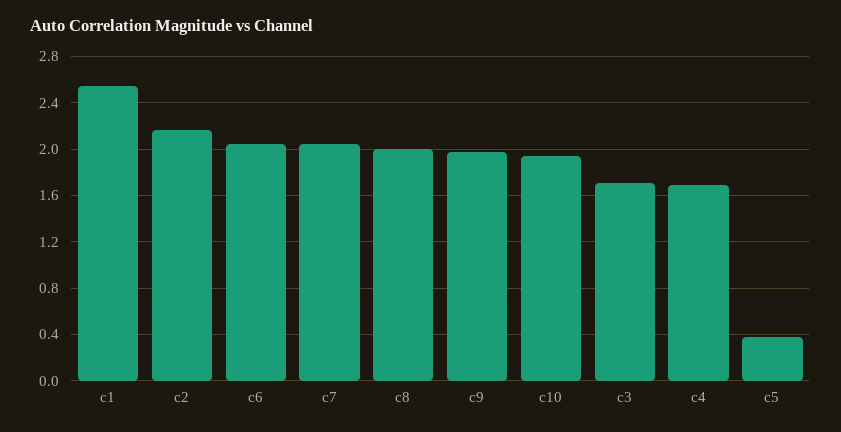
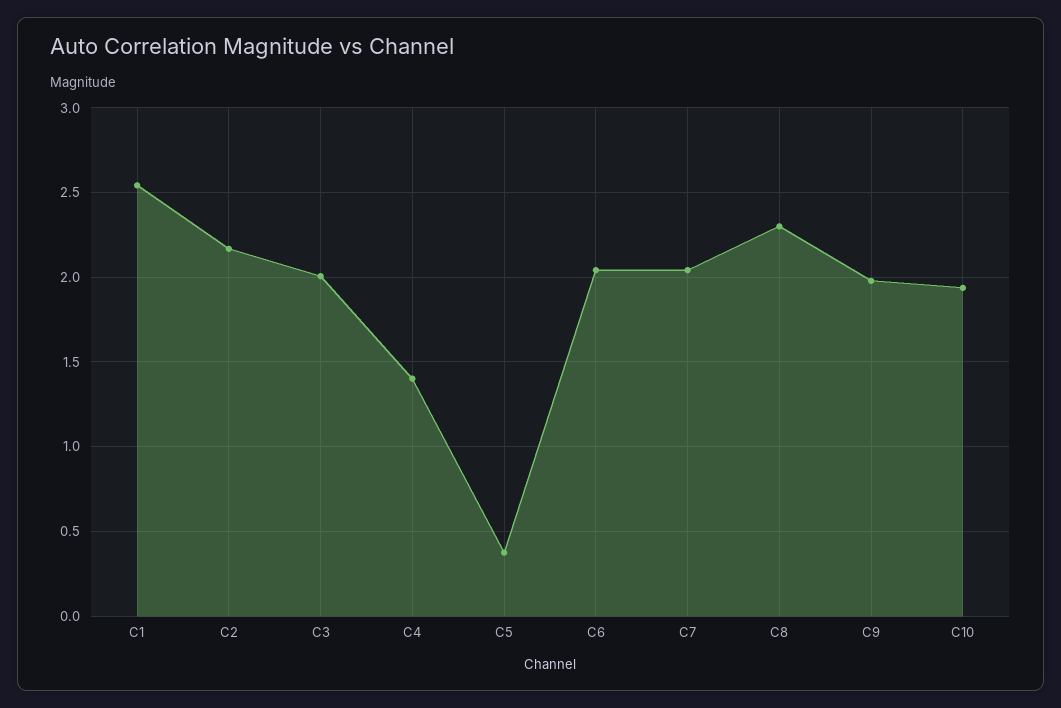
c8: 2 -> 2.3
c3: 1.7 -> 2
c4: 1.7 -> 1.4

